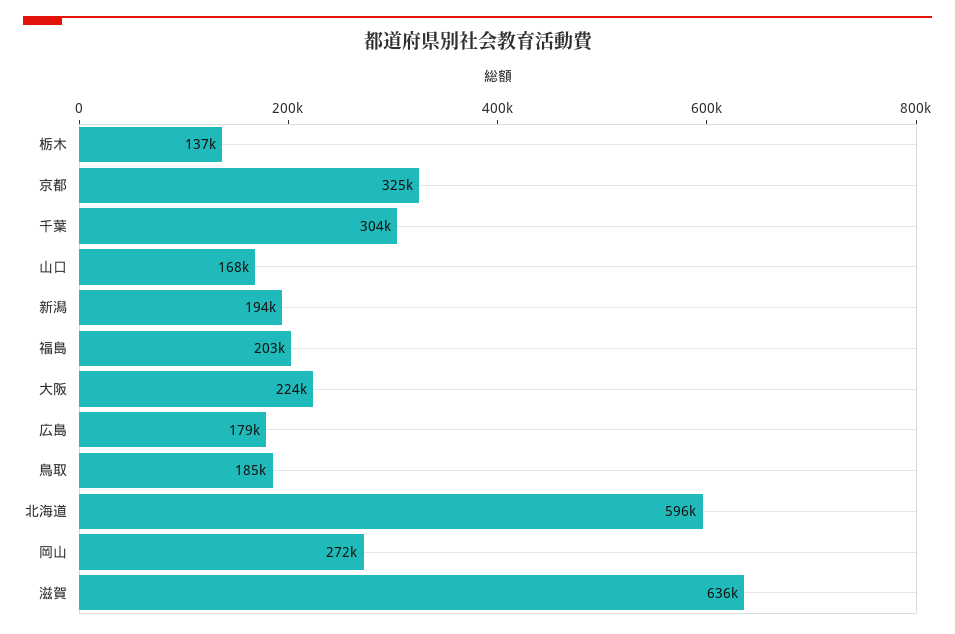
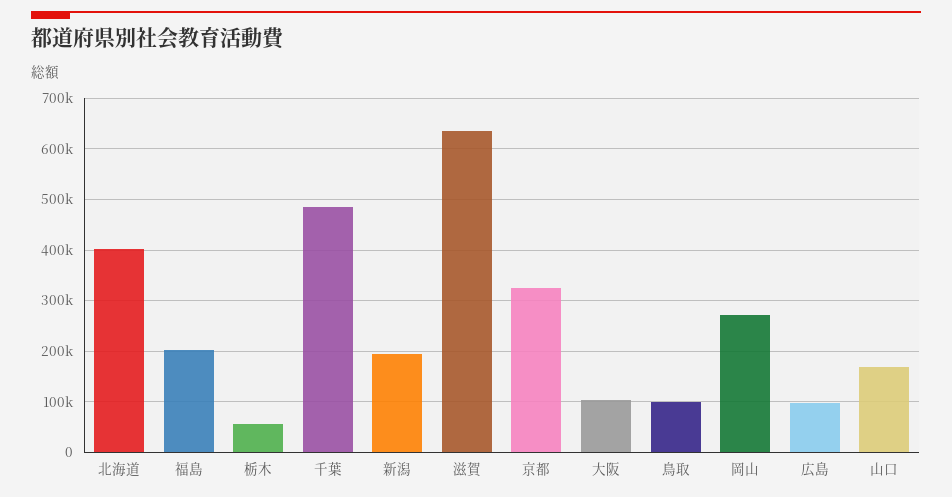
栃木: 137000 -> 60000
千葉: 304000 -> 480000
大阪: 224000 -> 100000
広島: 179000 -> 100000
鳥取: 185000 -> 100000
北海道: 596000 -> 400000

